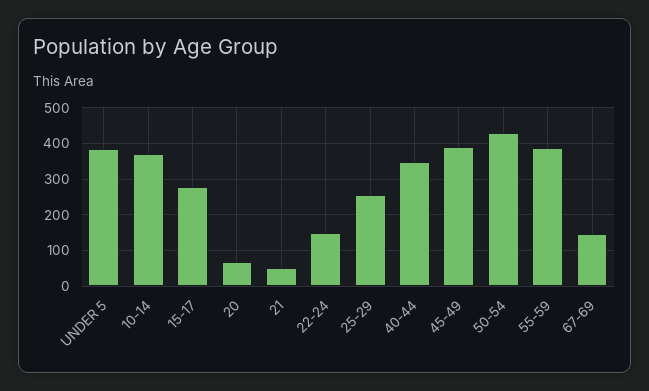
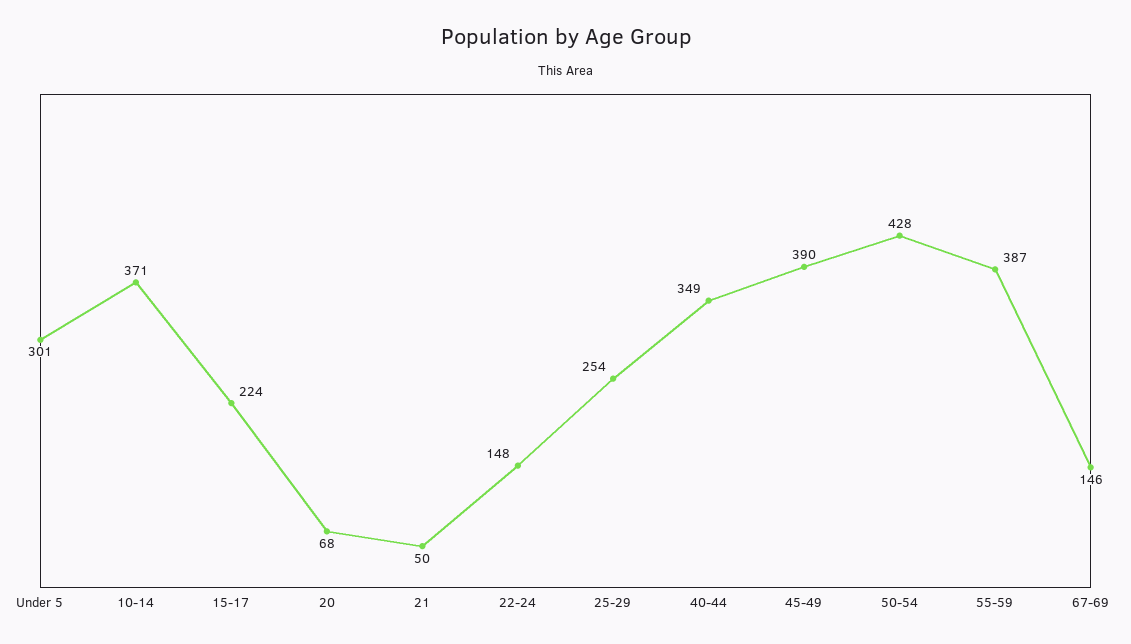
UNDER 5: 380 -> 301
15-17: 280 -> 224

